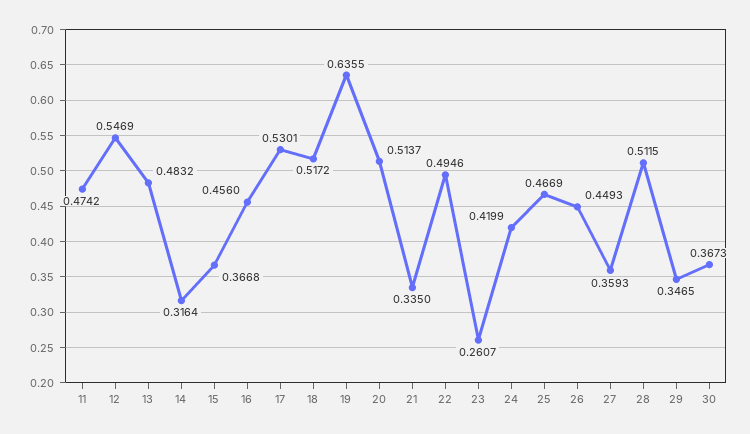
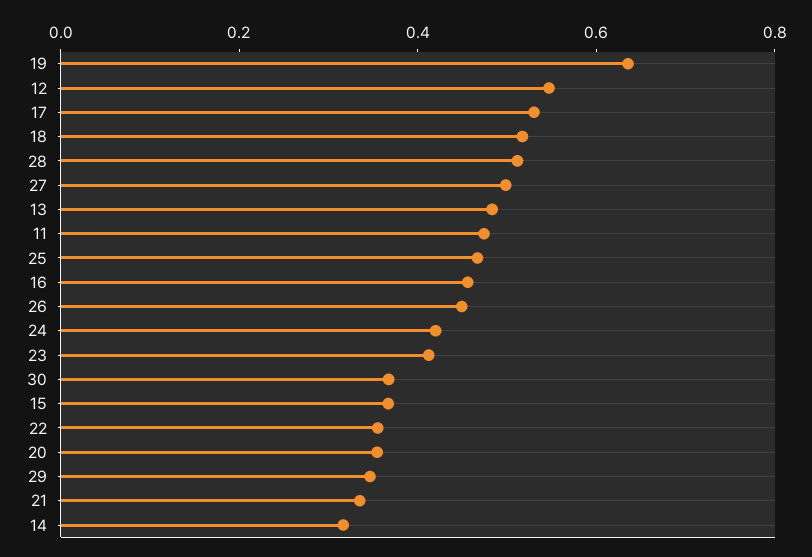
20: 0.5137 -> 0.35
22: 0.4946 -> 0.35
23: 0.2607 -> 0.4
27: 0.3593 -> 0.5

